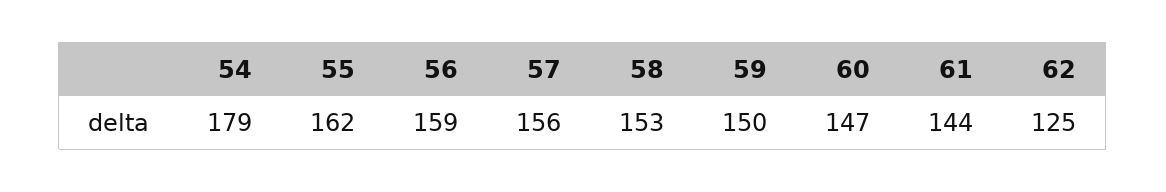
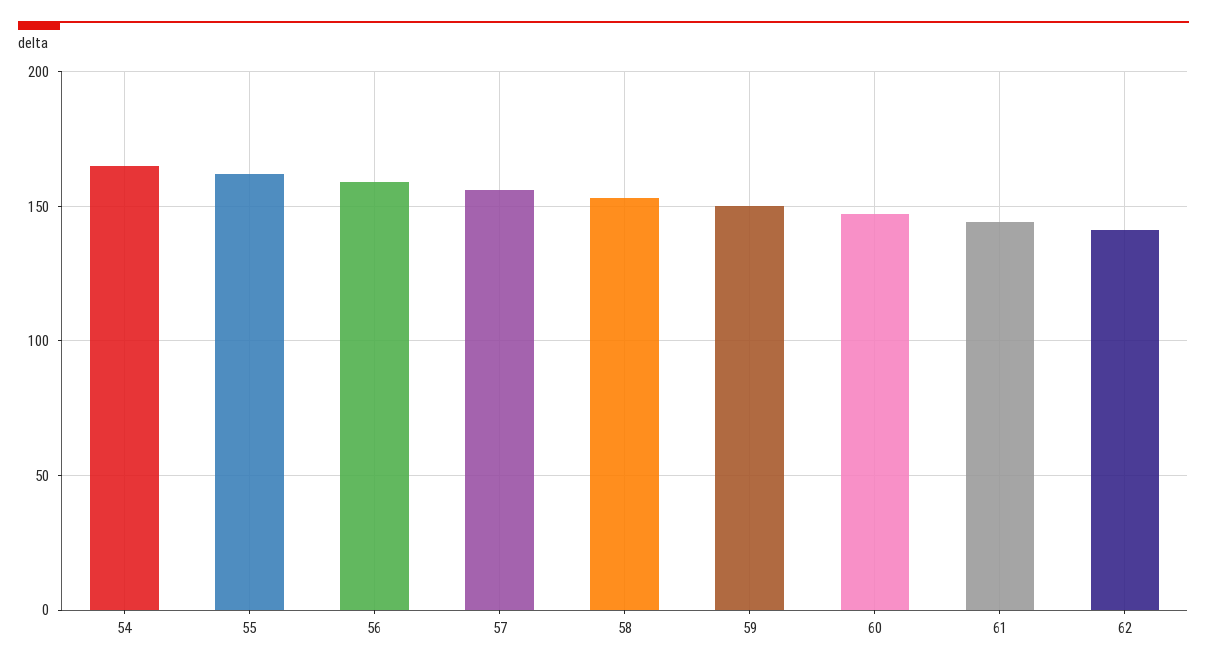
54: 179 -> 165
62: 125 -> 140

